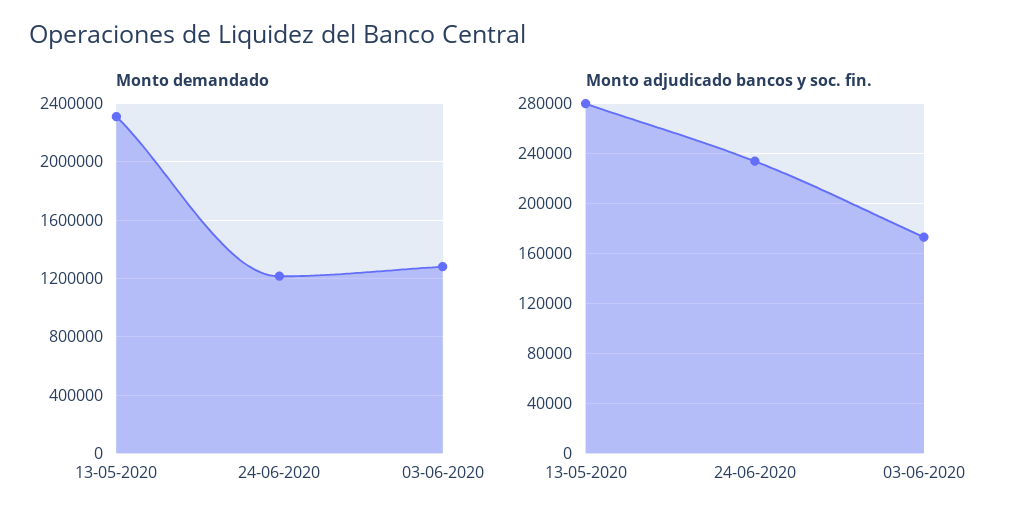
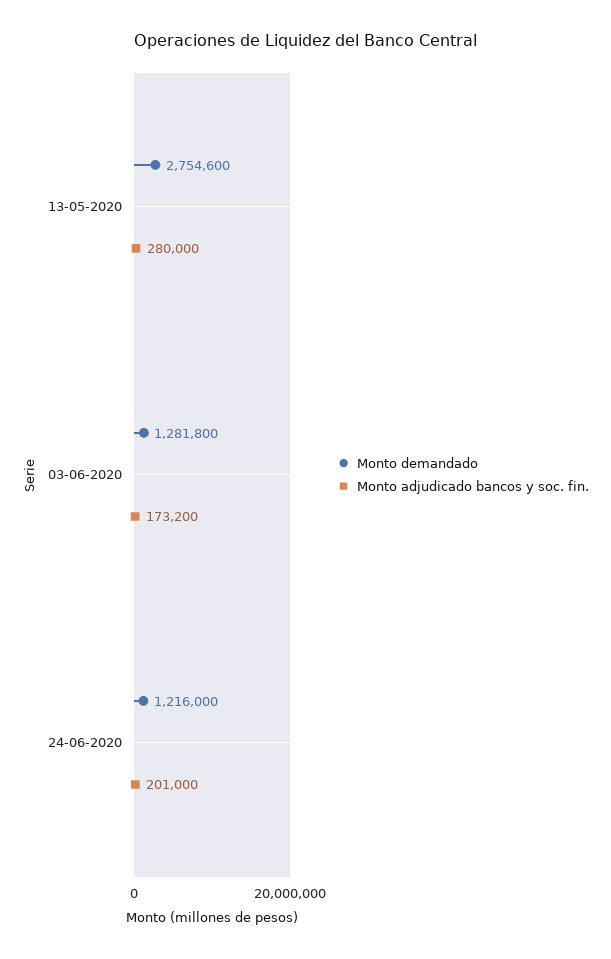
Monto demandado, 13-05-2020: 2300000 -> 2754600
Monto adjudicado bancos y soc. fin., 24-06-2020: 235000 -> 201000

